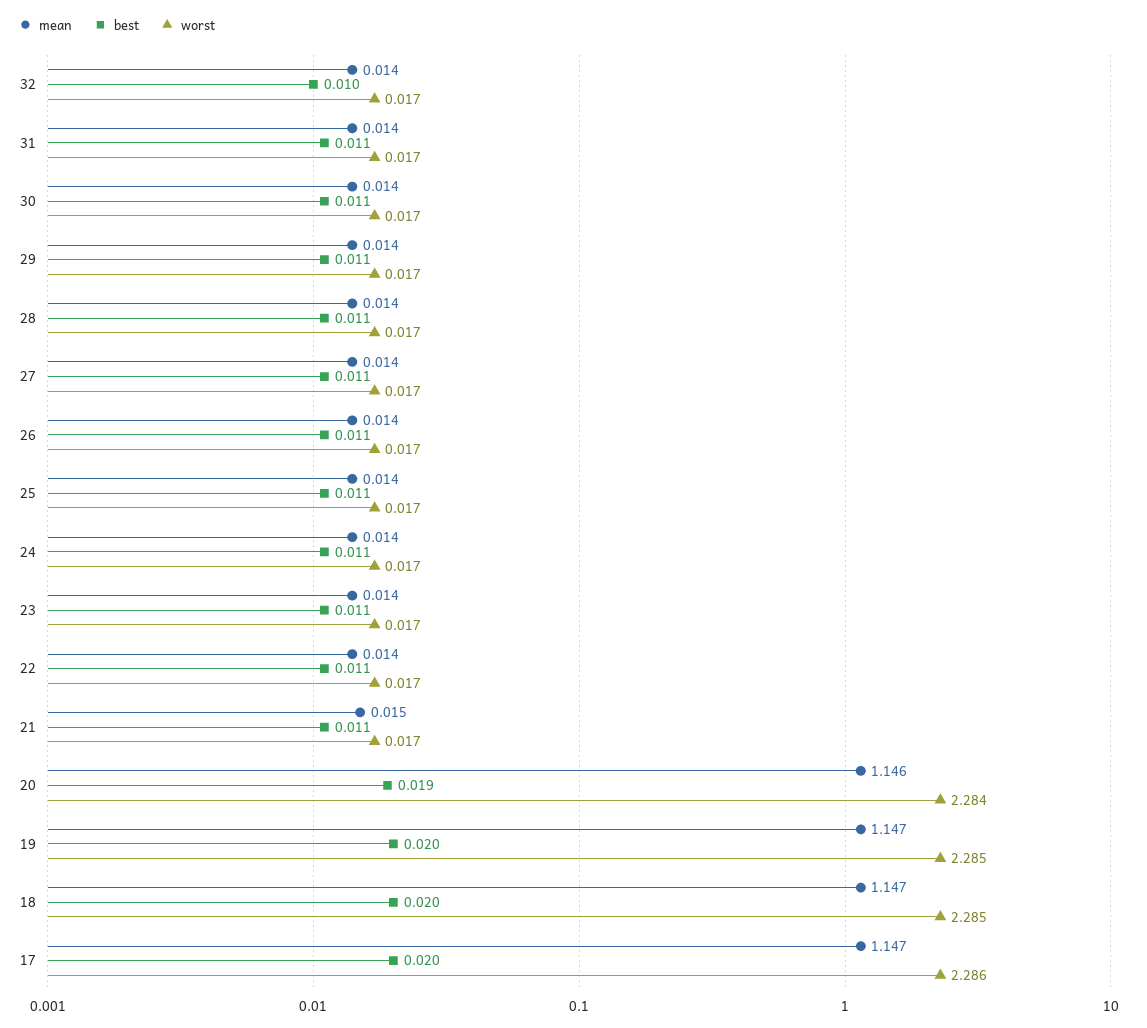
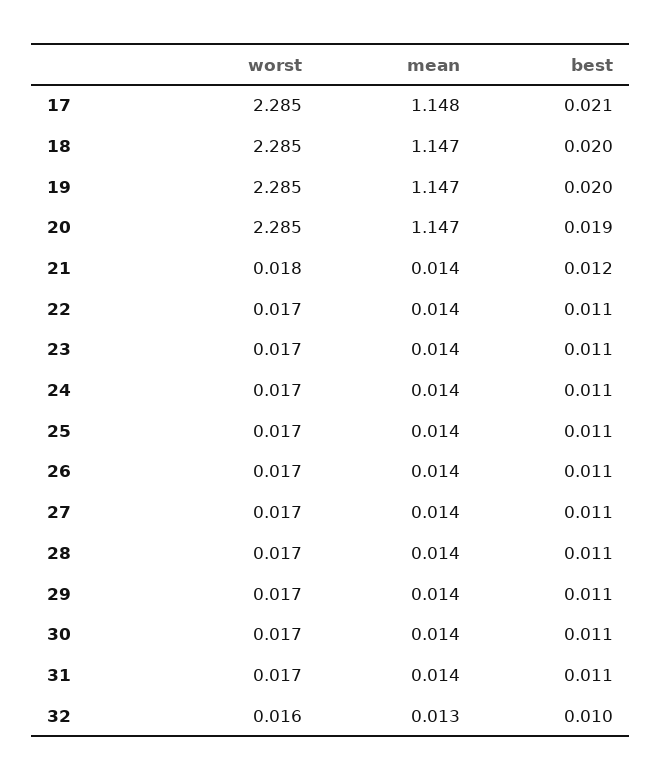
mean, 32: 0.014 -> 0.013
worst, 32: 0.017 -> 0.016
mean, 21: 0.015 -> 0.014
best, 21: 0.011 -> 0.012
worst, 21: 0.017 -> 0.018
mean, 20: 1.146 -> 1.147
worst, 20: 2.284 -> 2.285
mean, 17: 1.147 -> 1.148
best, 17: 0.02 -> 0.021
worst, 17: 2.286 -> 2.285

